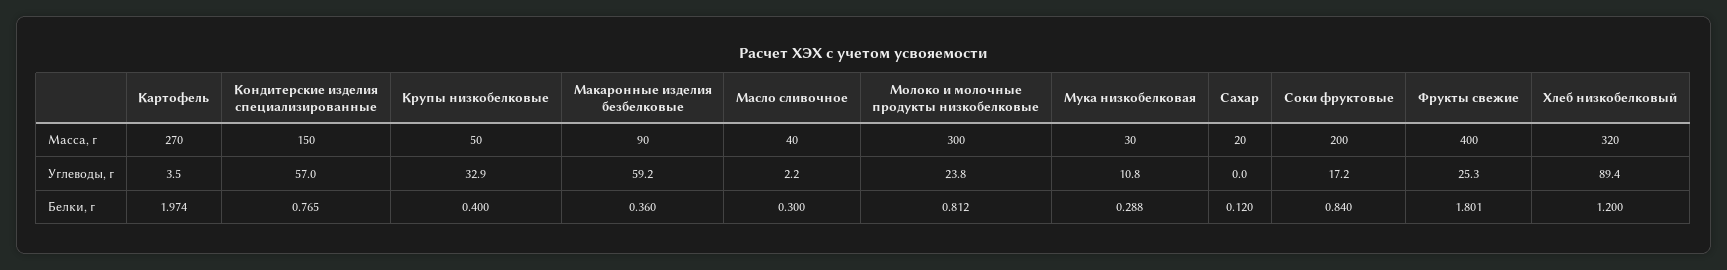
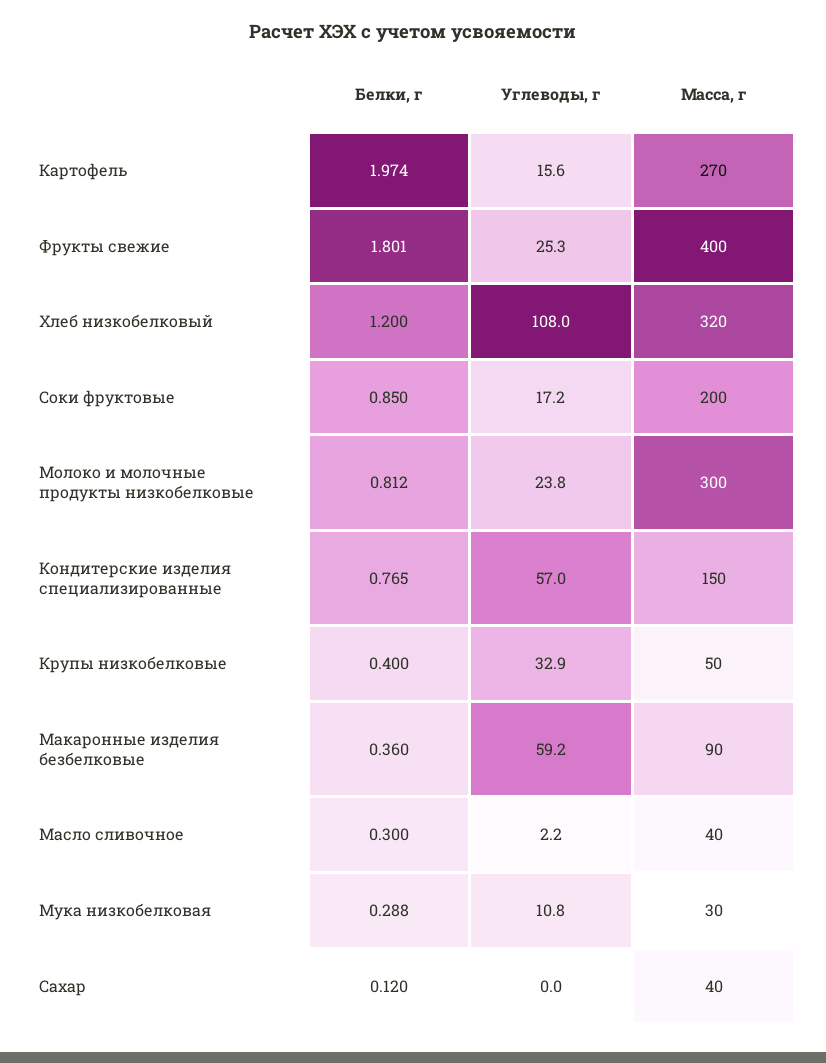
Сахар, Масса, г: 20 -> 40
Картофель, Углеводы, г: 3.5 -> 15.6
Хлеб низкобелковый, Углеводы, г: 89.4 -> 108
Соки фруктовые, Белки, г: 0.84 -> 0.85

